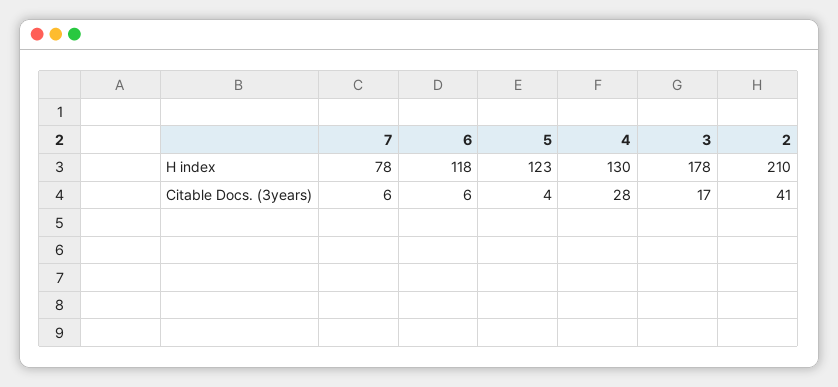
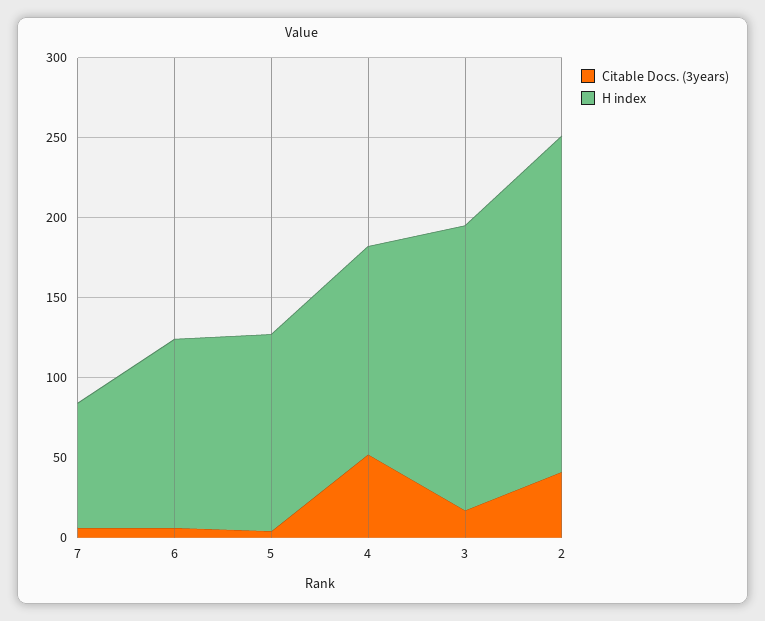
Citable Docs. (3years), 4: 28 -> 50

